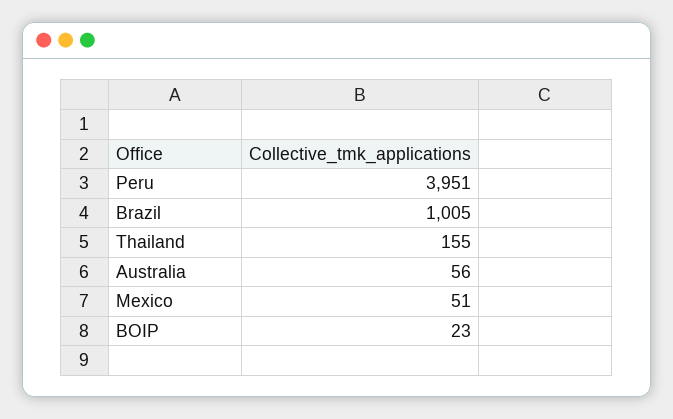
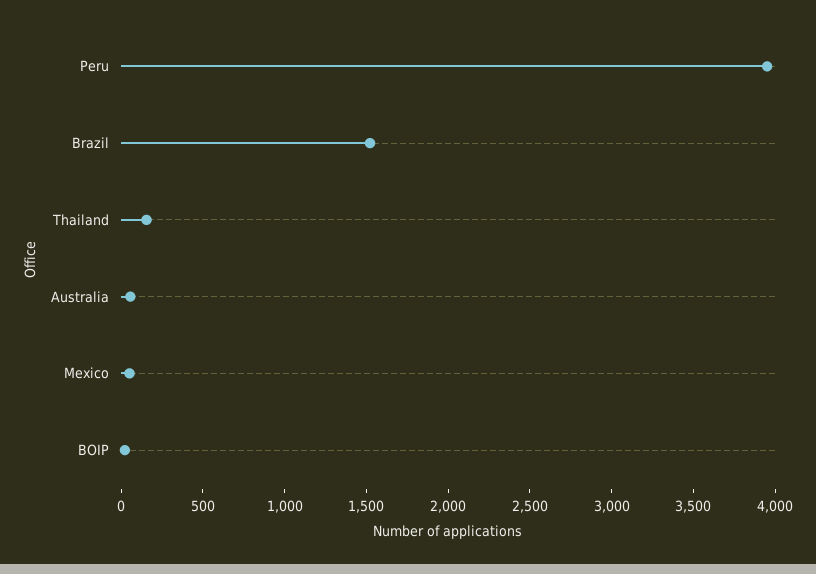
Brazil: 1005 -> 1500

